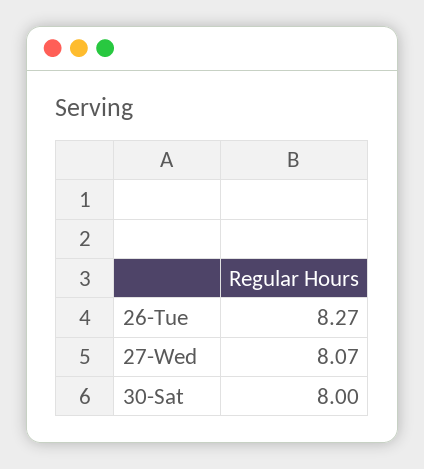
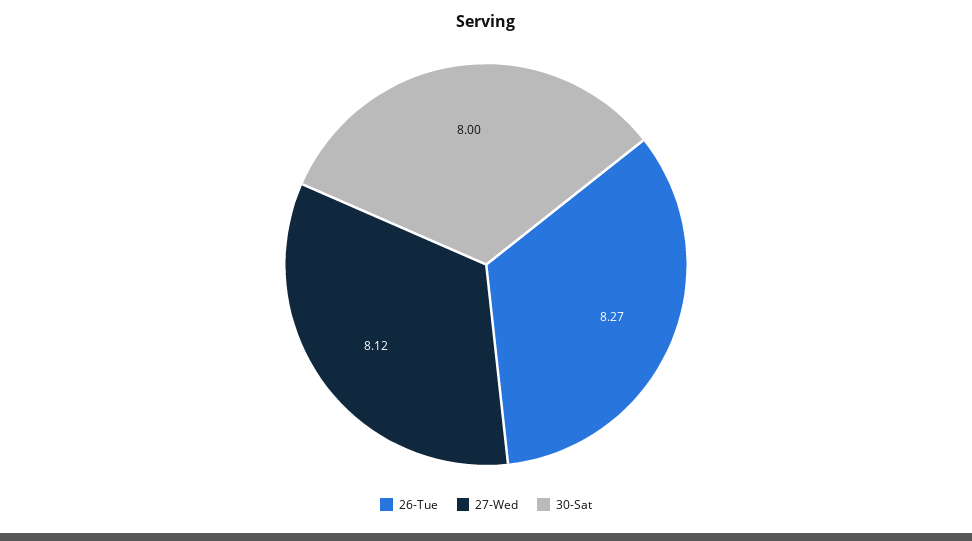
27-Wed: 8.07 -> 8.12

